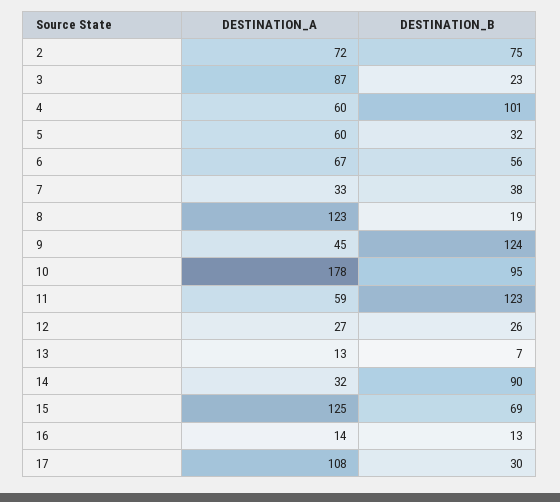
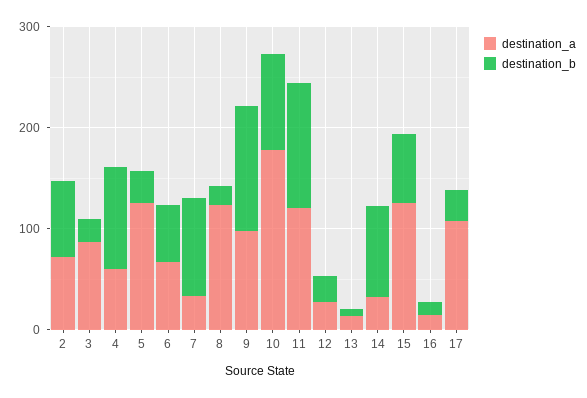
DESTINATION_A, 5: 60 -> 120
DESTINATION_B, 7: 38 -> 100
DESTINATION_A, 9: 45 -> 100
DESTINATION_A, 11: 59 -> 120

